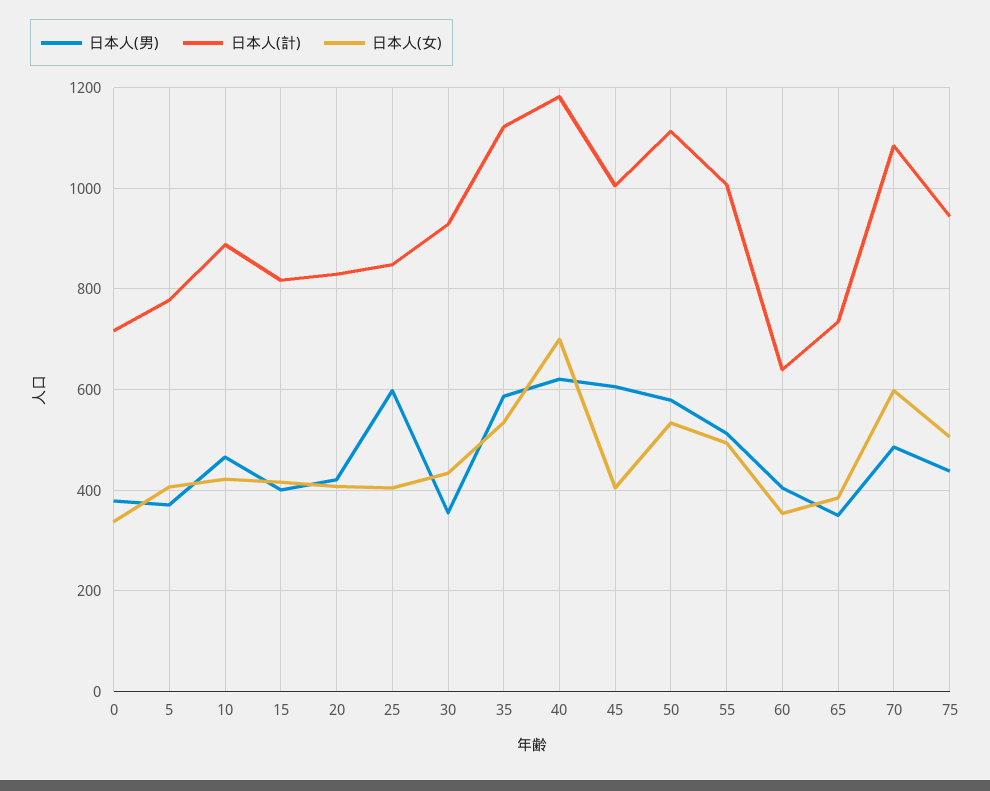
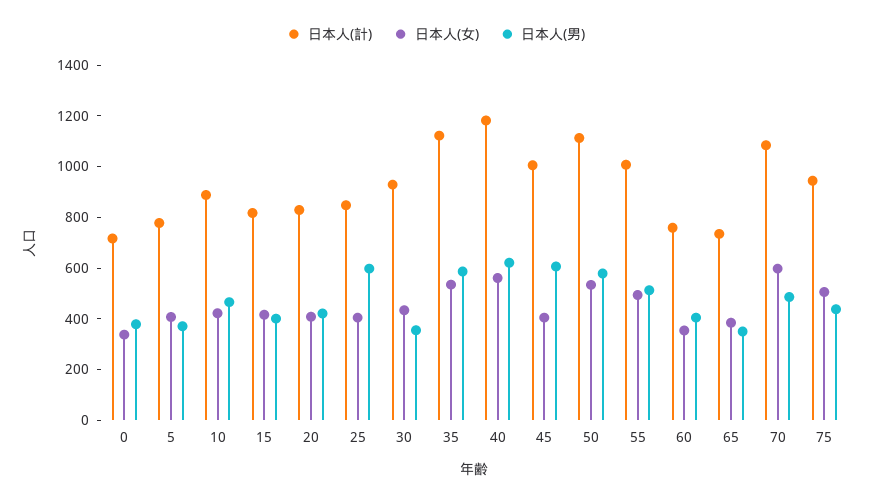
日本人(女), 40: 700 -> 550
日本人(計), 60: 640 -> 750

